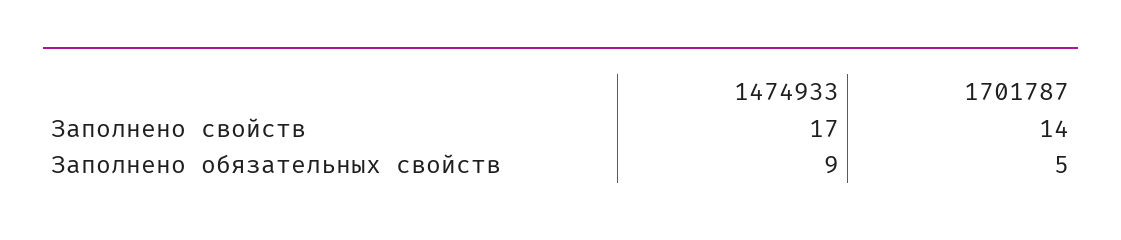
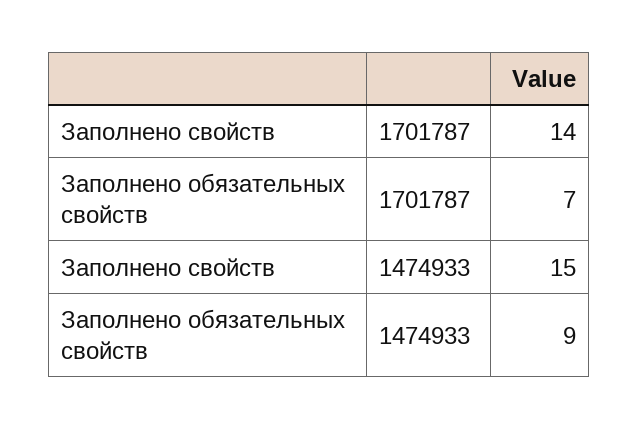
1474933, Заполнено свойств: 17 -> 15
1701787, Заполнено обязательных свойств: 5 -> 7

